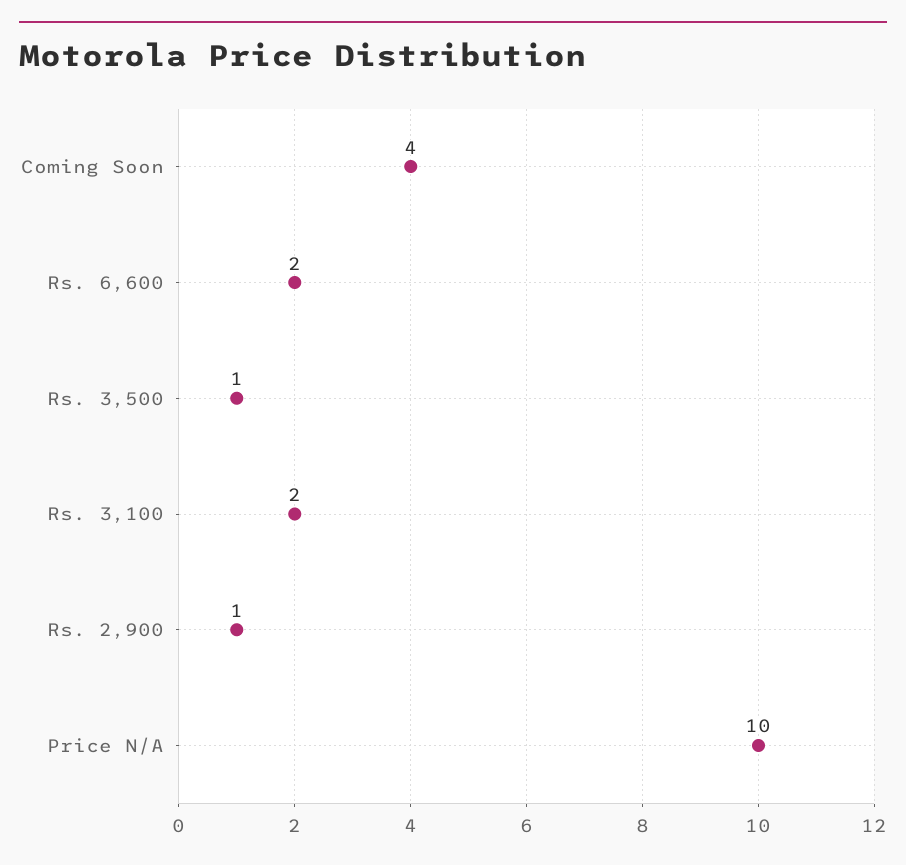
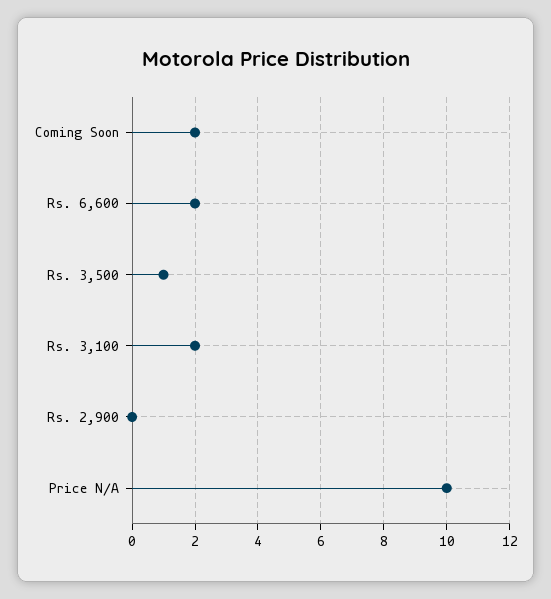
Coming Soon: 4 -> 2
Rs. 2,900: 1 -> 0

